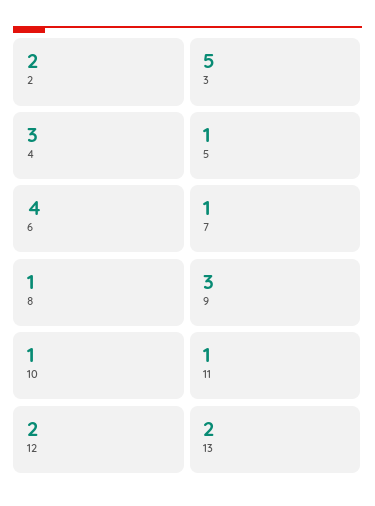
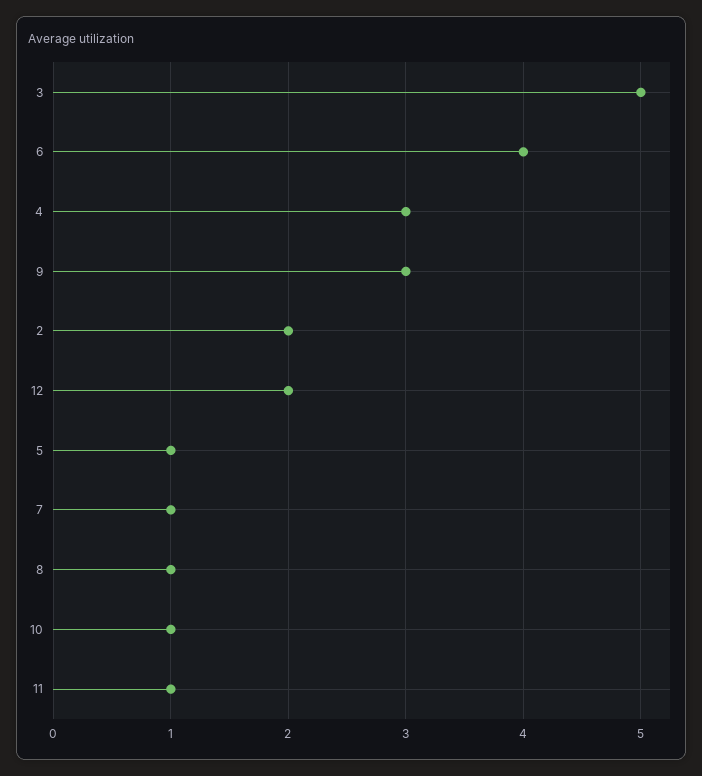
13: 2 -> none

